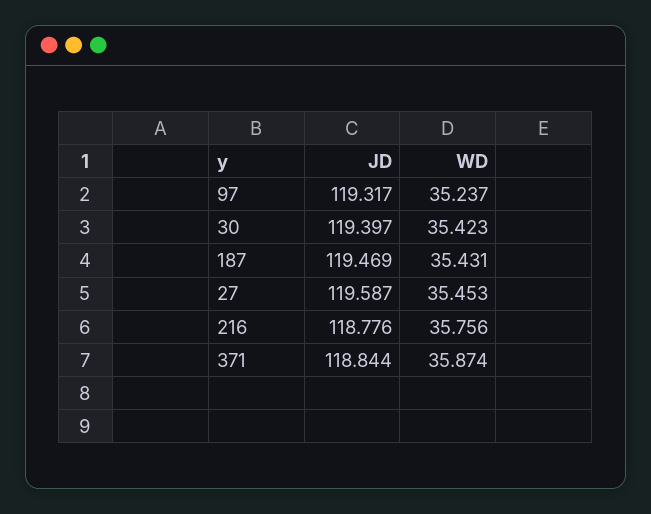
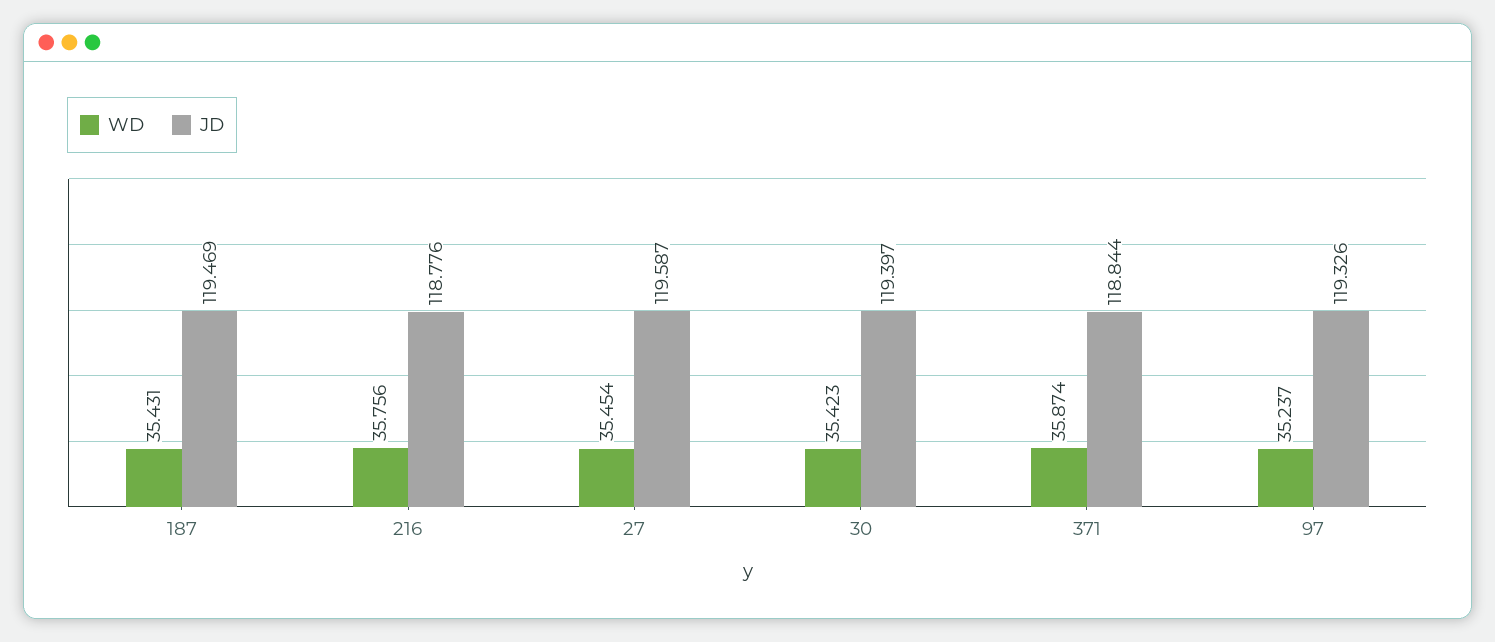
JD, 97: 119.317 -> 119.326
WD, 27: 35.453 -> 35.454

